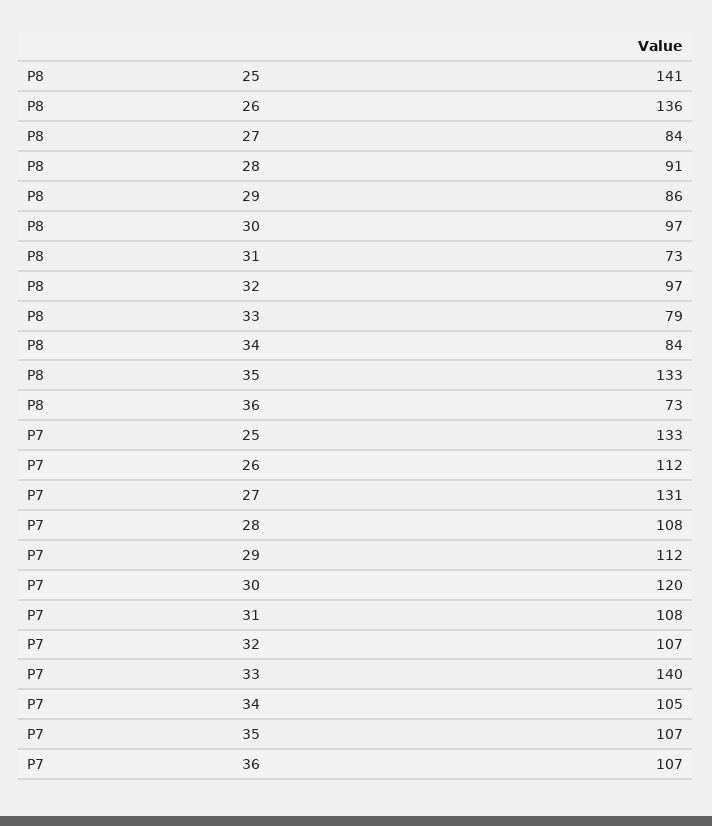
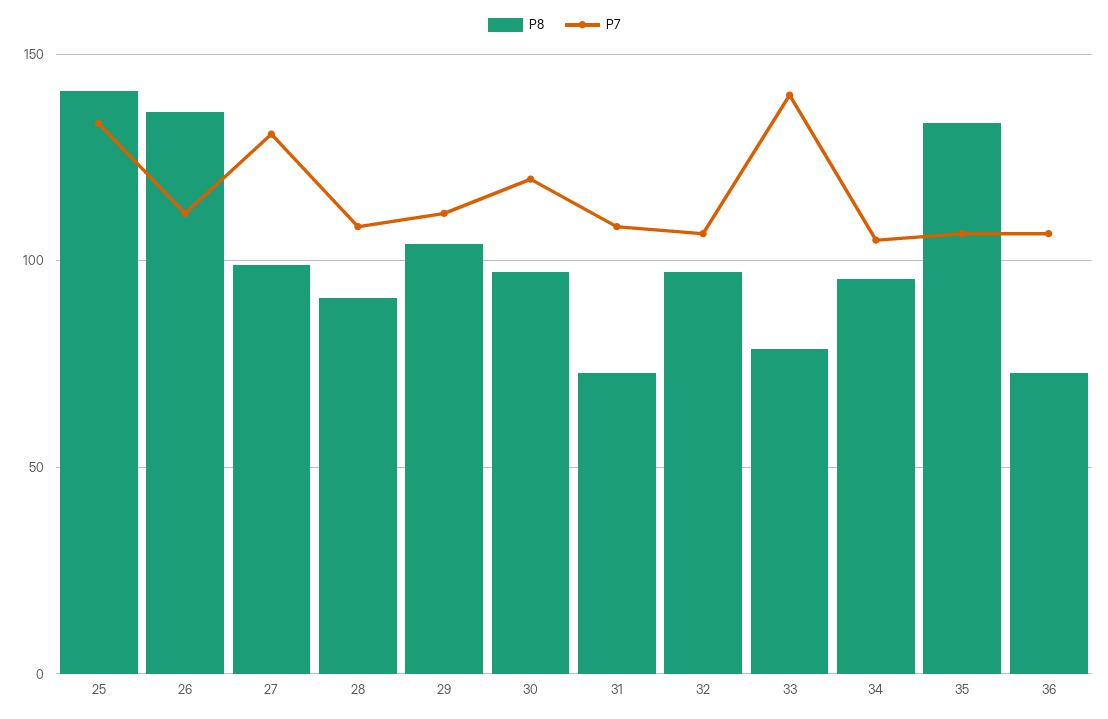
P8, 27: 84 -> 100
P8, 29: 86 -> 105
P8, 34: 84 -> 95

